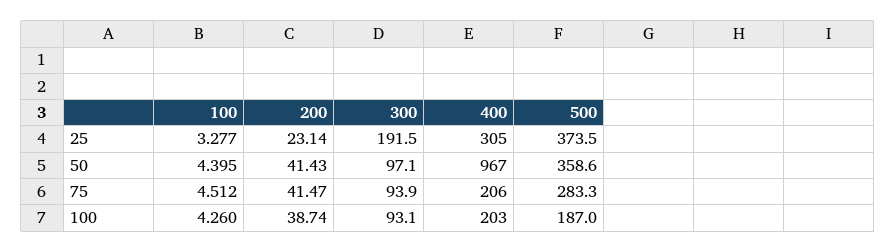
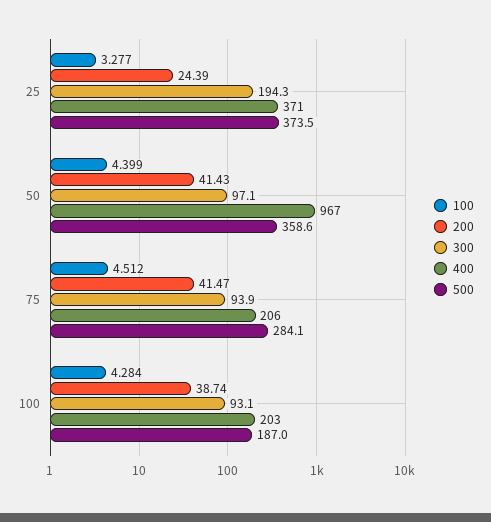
200, 25: 23.14 -> 24.39
300, 25: 191.5 -> 194.3
400, 25: 305 -> 371
100, 50: 4.395 -> 4.399
500, 75: 283.3 -> 284.1
100, 100: 4.26 -> 4.284

